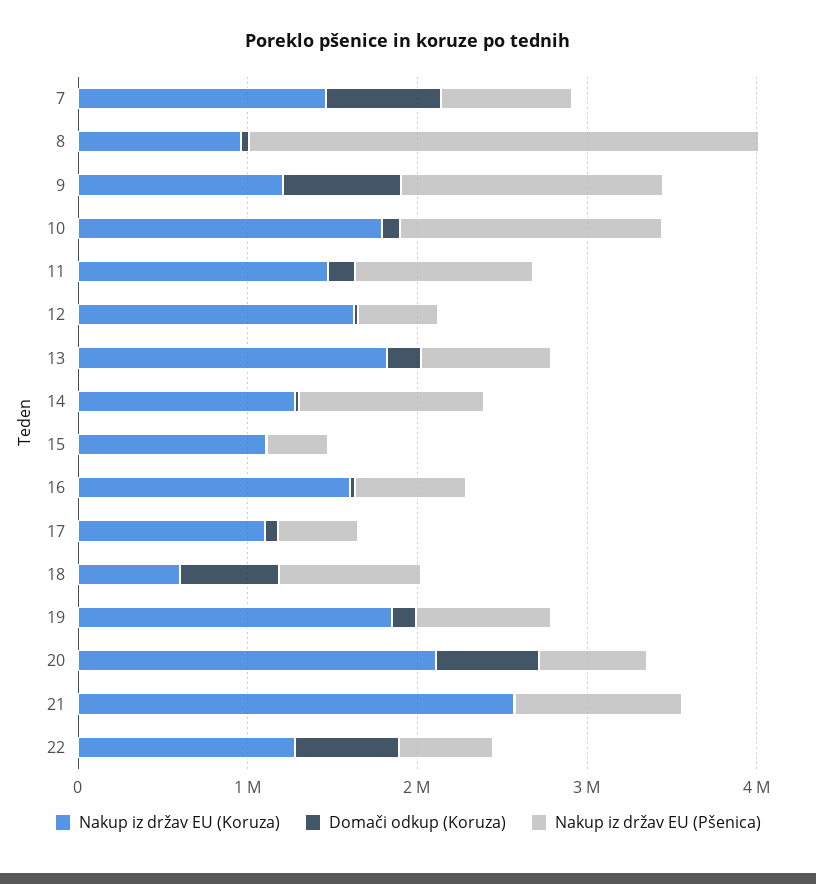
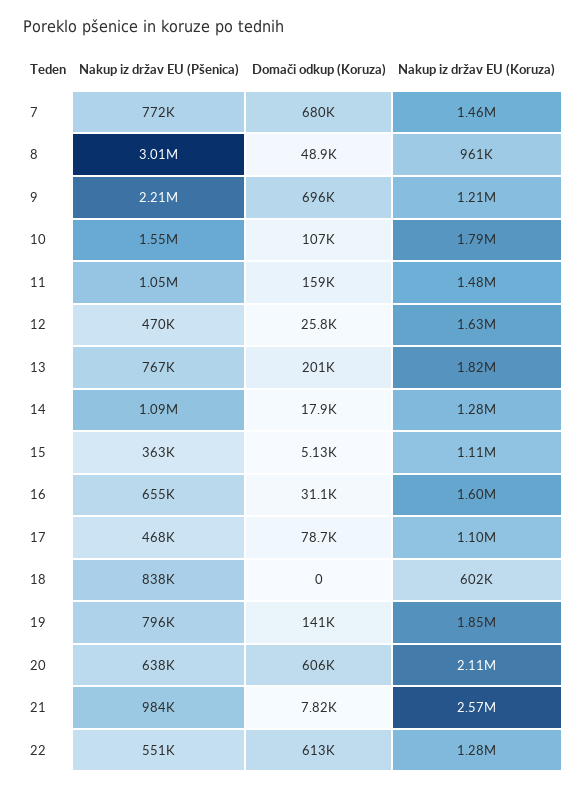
Nakup iz držav EU (Pšenica), 9: 1600000 -> 2210000
Domači odkup (Koruza), 18: 600000 -> 0

